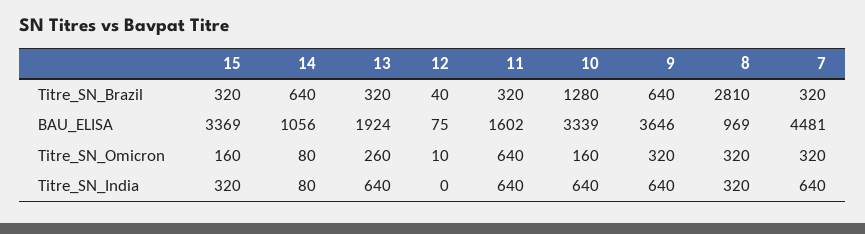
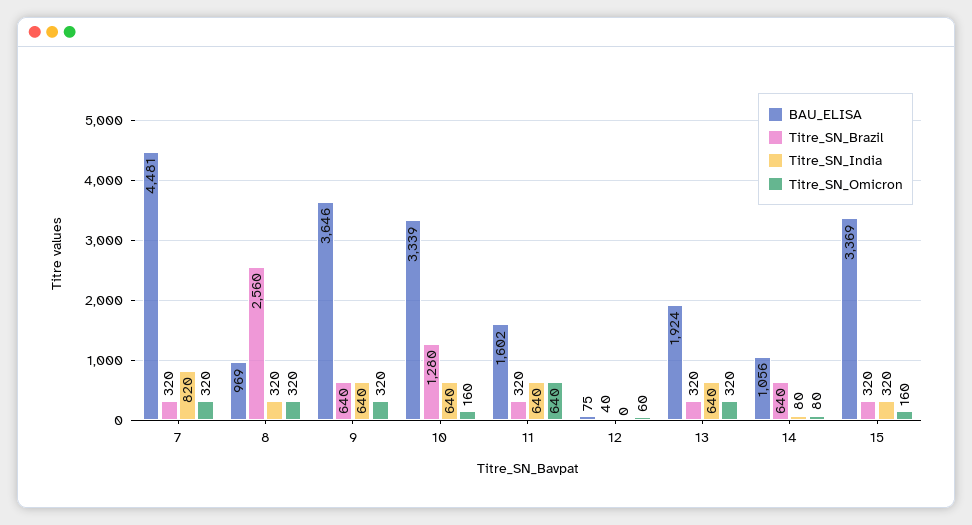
Titre_SN_Brazil, 8: 2810 -> 2560
Titre_SN_Omicron, 13: 260 -> 320
Titre_SN_Omicron, 12: 10 -> 60
Titre_SN_India, 7: 640 -> 820

